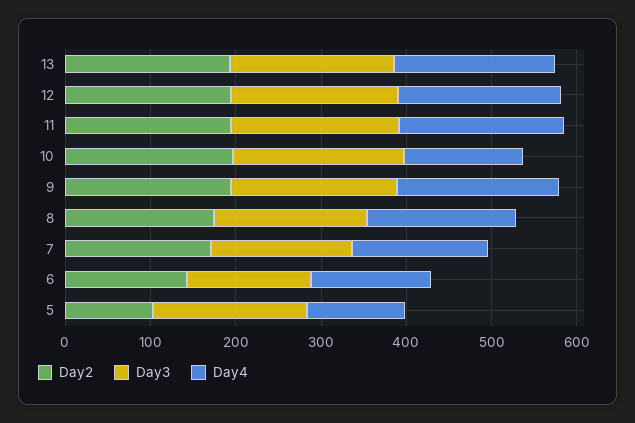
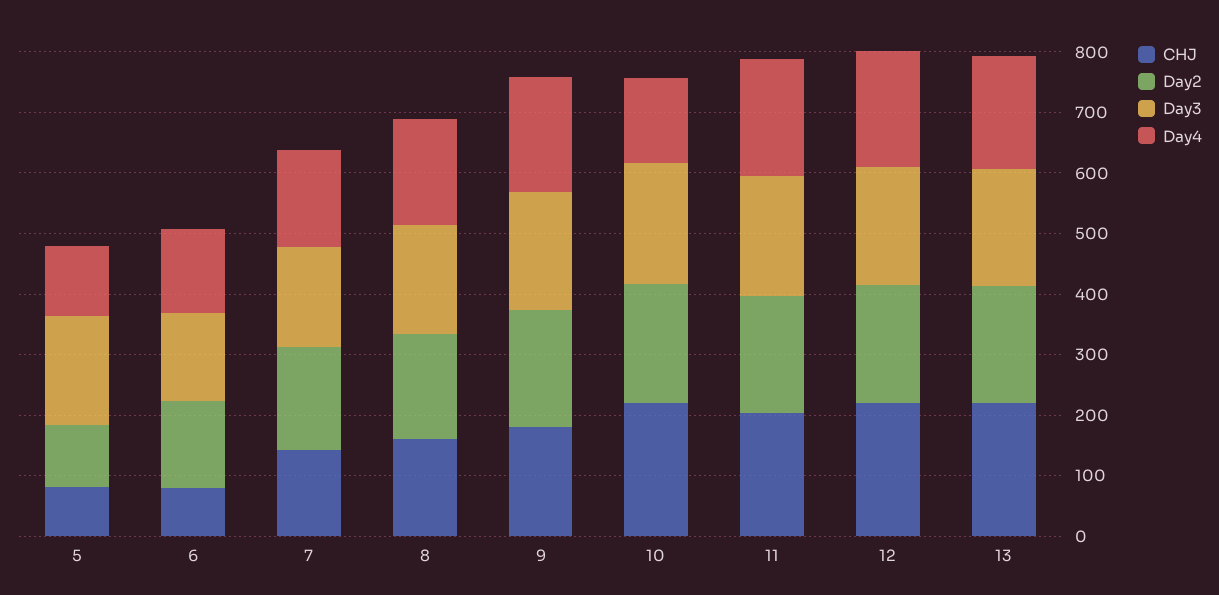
CHJ, 5: none -> 80
CHJ, 6: none -> 80
CHJ, 7: none -> 140
CHJ, 8: none -> 160
CHJ, 9: none -> 180
CHJ, 10: none -> 220
CHJ, 11: none -> 200
CHJ, 12: none -> 220
CHJ, 13: none -> 220

